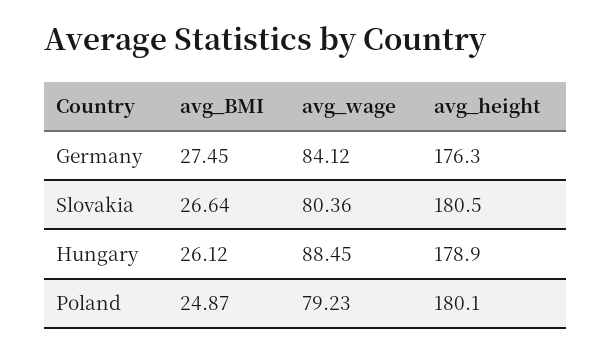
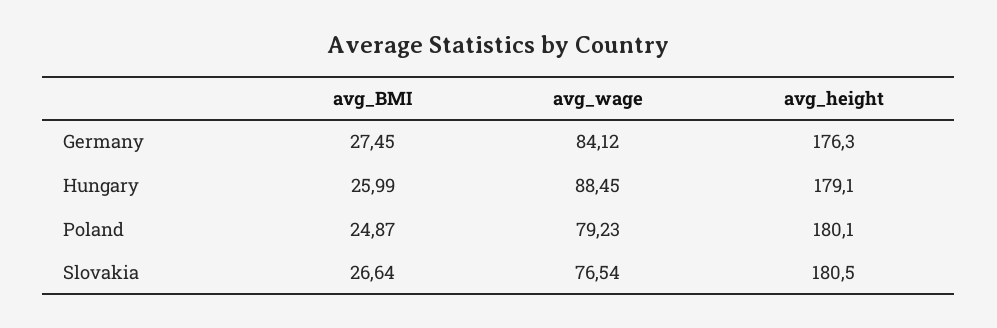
avg_wage, Slovakia: 80.36 -> 76.54
avg_BMI, Hungary: 26.12 -> 25.99
avg_height, Hungary: 178.9 -> 179.1

